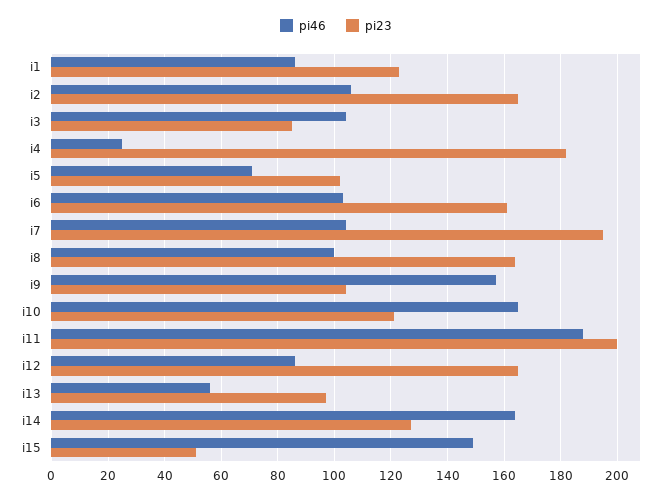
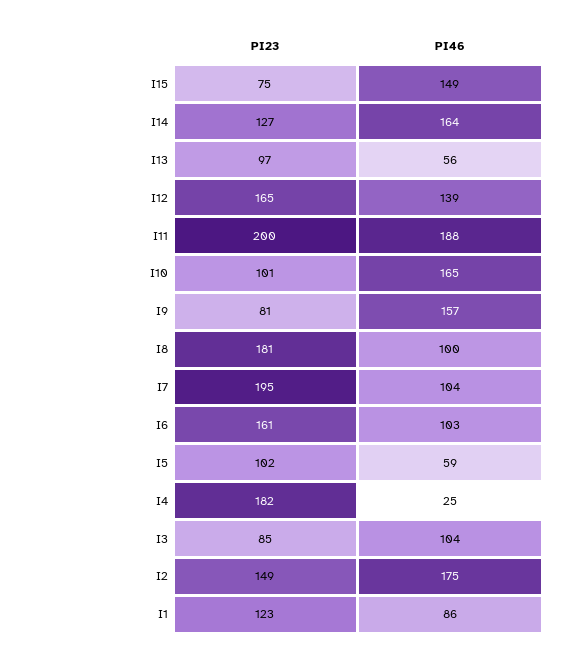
pi46, i2: 105 -> 175
pi23, i2: 165 -> 149
pi46, i5: 70 -> 59
pi23, i8: 165 -> 181
pi23, i9: 105 -> 81
pi23, i10: 120 -> 101
pi46, i12: 85 -> 139
pi23, i15: 50 -> 75

